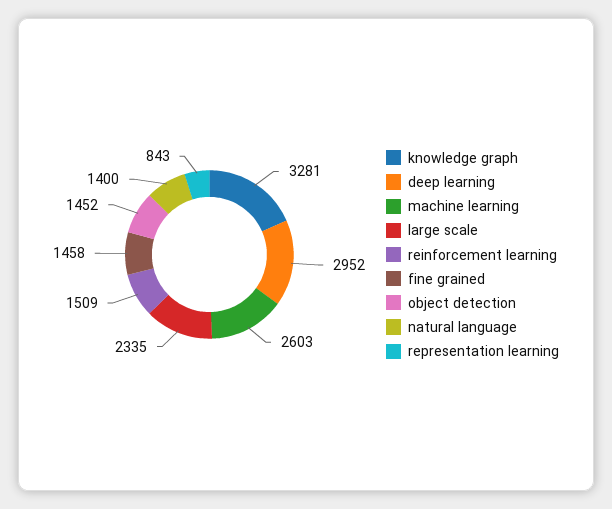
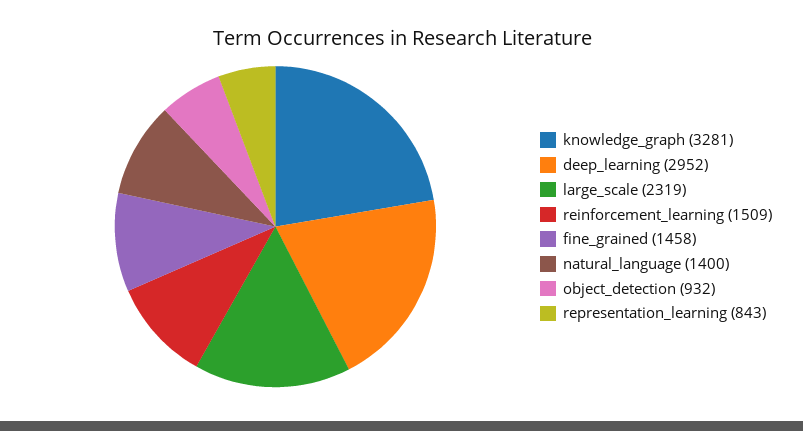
machine learning: 2603 -> none
large scale: 2335 -> 2319
object detection: 1452 -> 932

